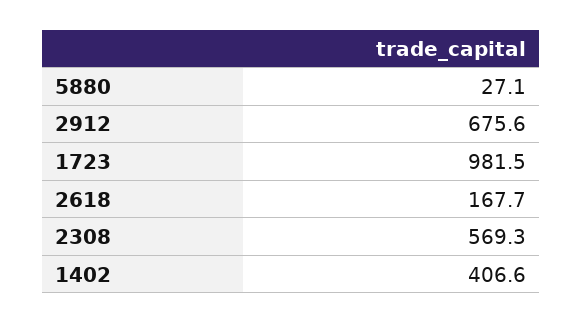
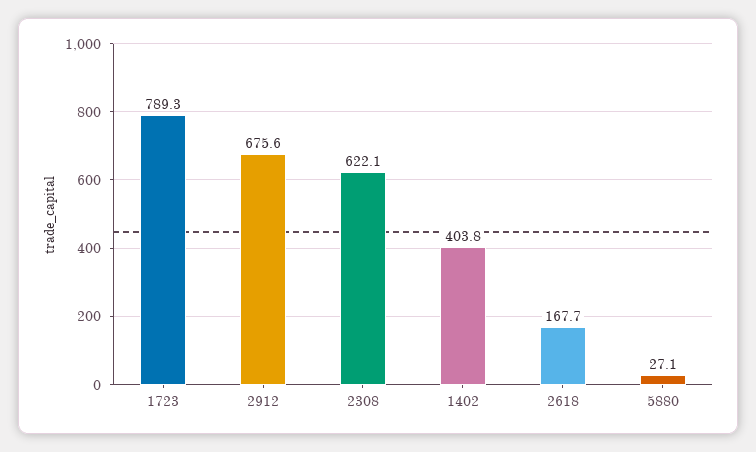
1723: 981.5 -> 789.3
2308: 569.3 -> 622.1
1402: 406.6 -> 403.8

